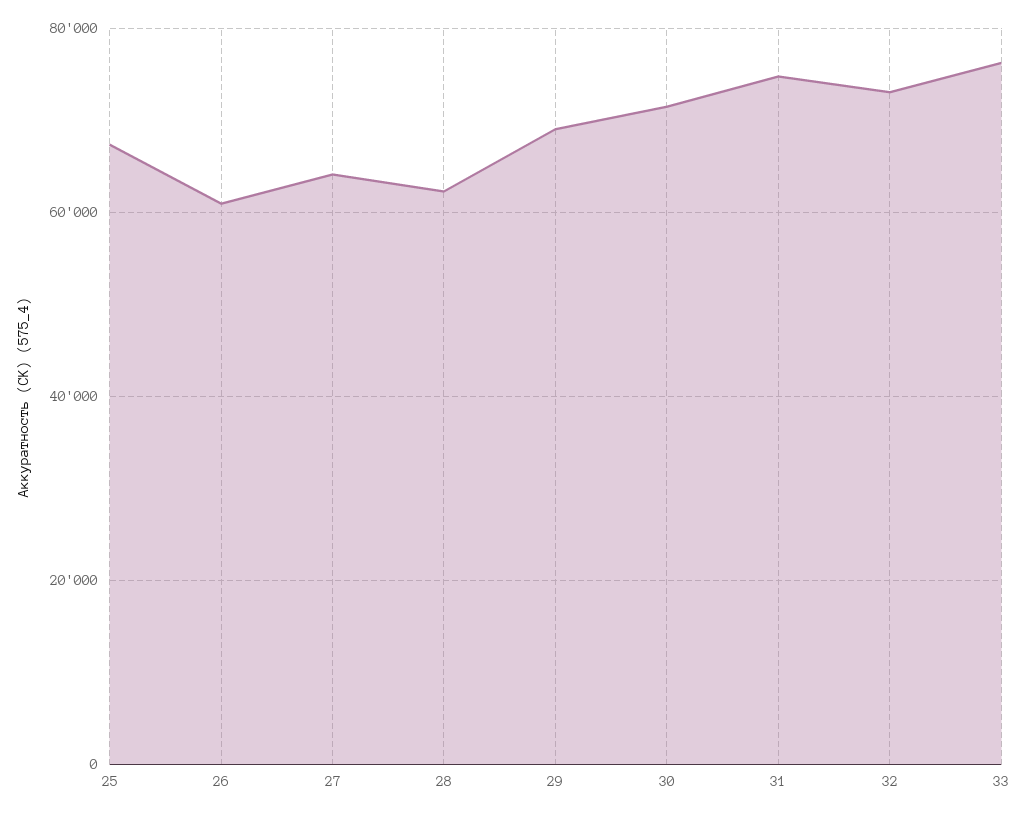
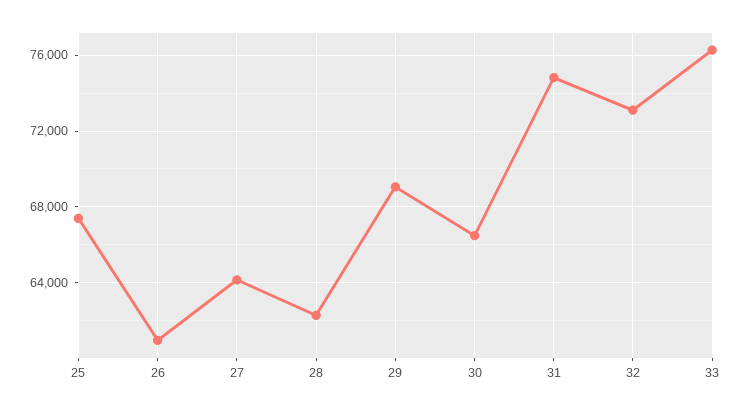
30: 72000 -> 66500

